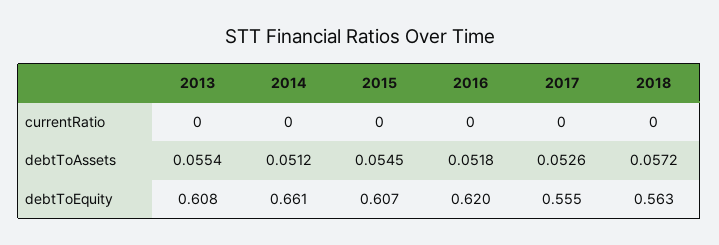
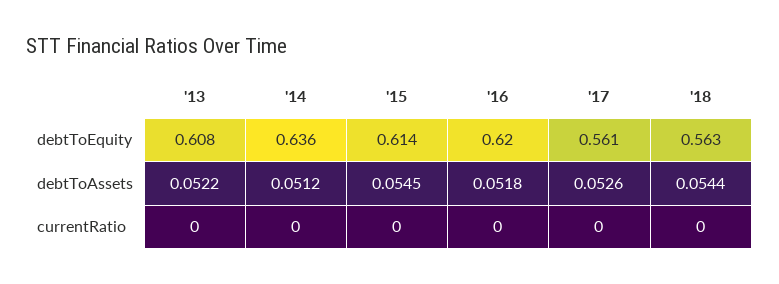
2013, debtToAssets: 0.0554 -> 0.0522
2018, debtToAssets: 0.0572 -> 0.0544
2014, debtToEquity: 0.661 -> 0.636
2015, debtToEquity: 0.607 -> 0.614
2017, debtToEquity: 0.555 -> 0.561

